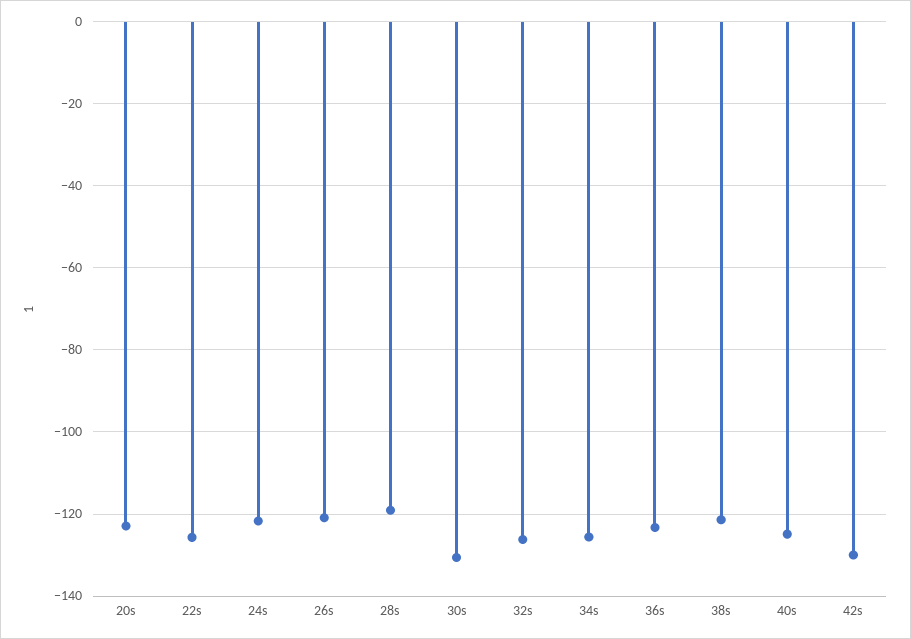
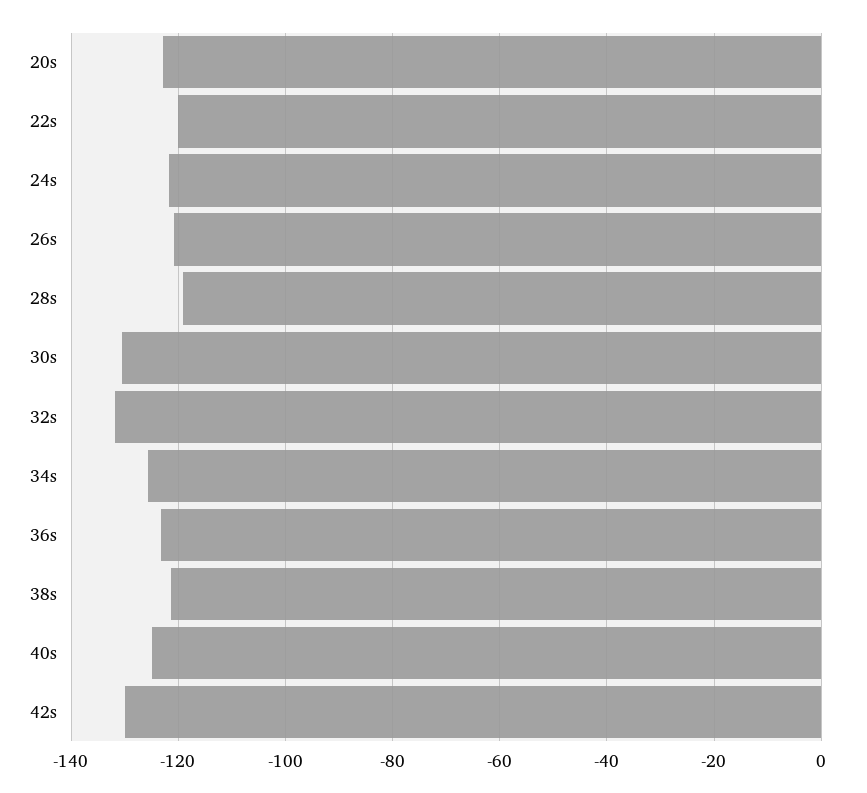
22s: -126 -> -120
32s: -126 -> -132

